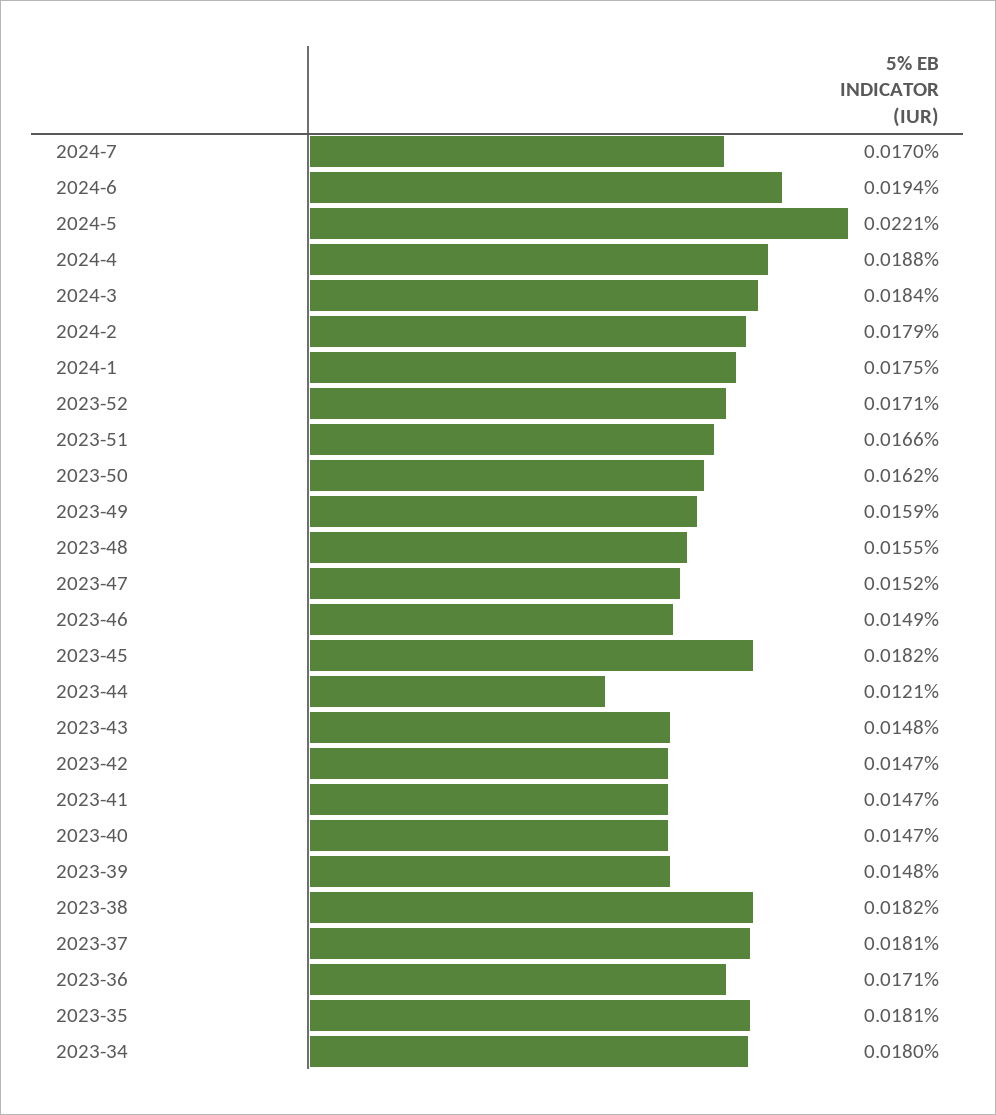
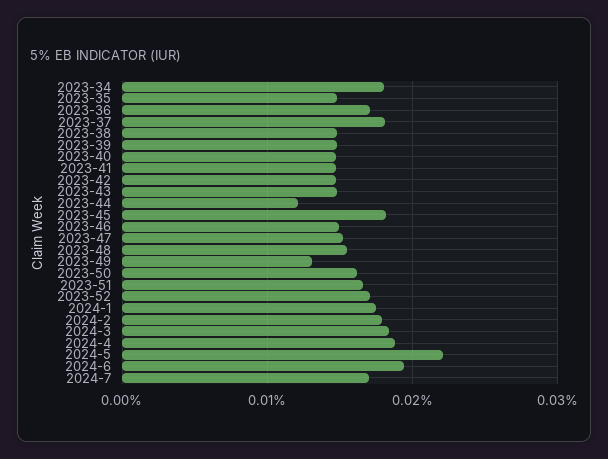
2023-49: 0.0159 -> 0.013
2023-38: 0.0182 -> 0.015
2023-35: 0.0181 -> 0.015

